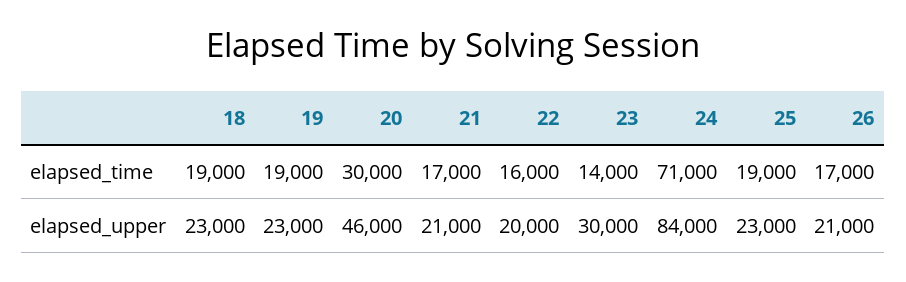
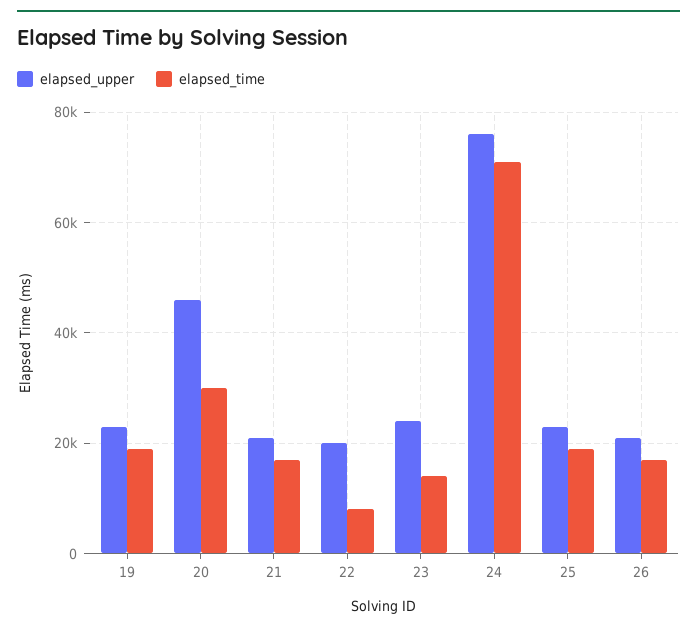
elapsed_time, 18: 19000 -> none
elapsed_time, 22: 16000 -> 8000
elapsed_upper, 18: 23000 -> none
elapsed_upper, 23: 30000 -> 24000
elapsed_upper, 24: 84000 -> 76000

